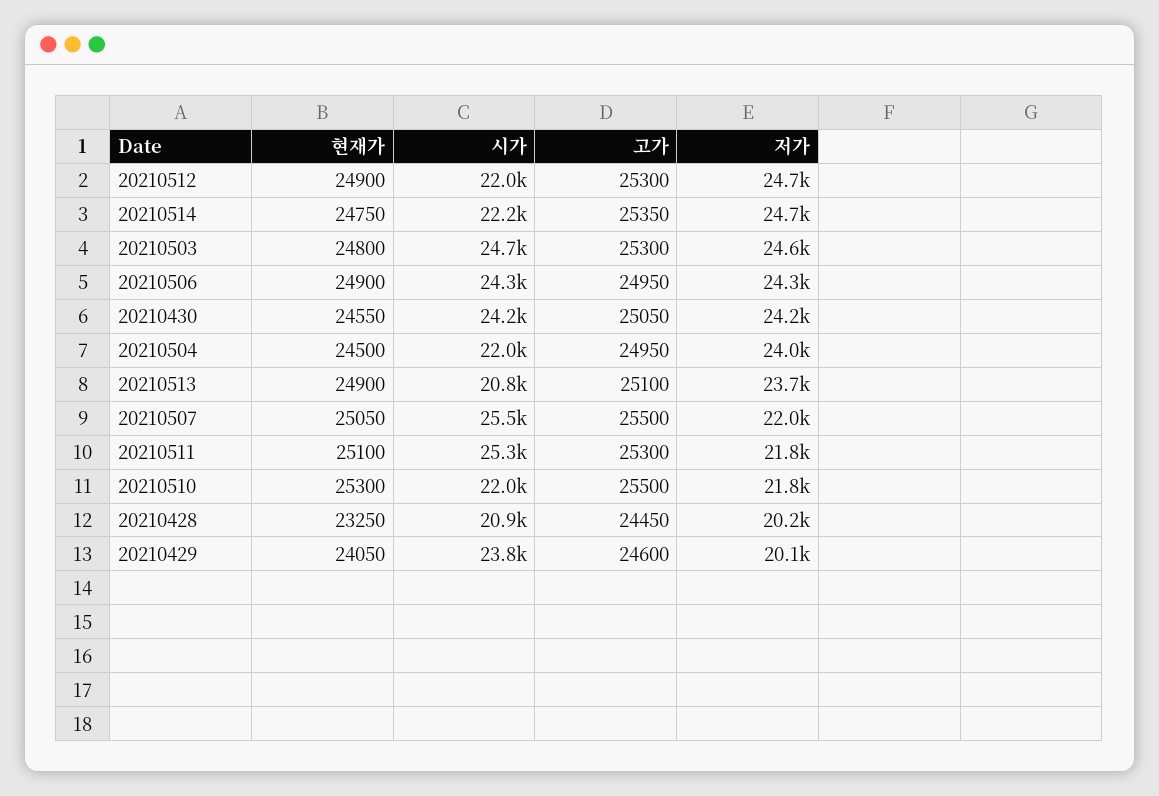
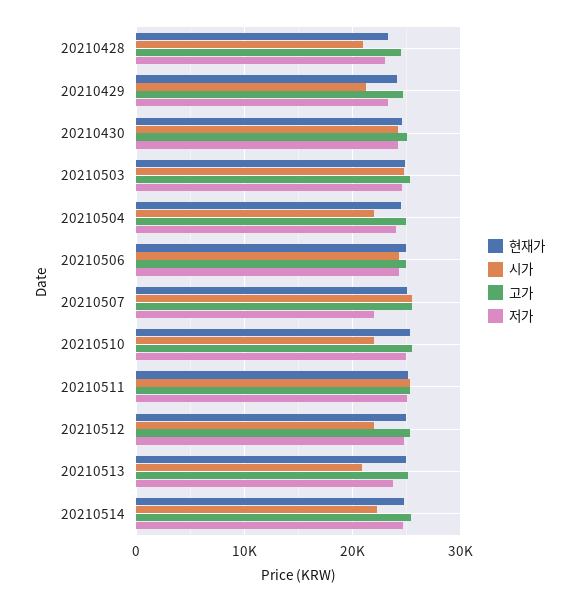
저가, 20210511: 21800 -> 25000
저가, 20210510: 21800 -> 25000
저가, 20210428: 20200 -> 23000
시가, 20210429: 23800 -> 21000
저가, 20210429: 20100 -> 23000

